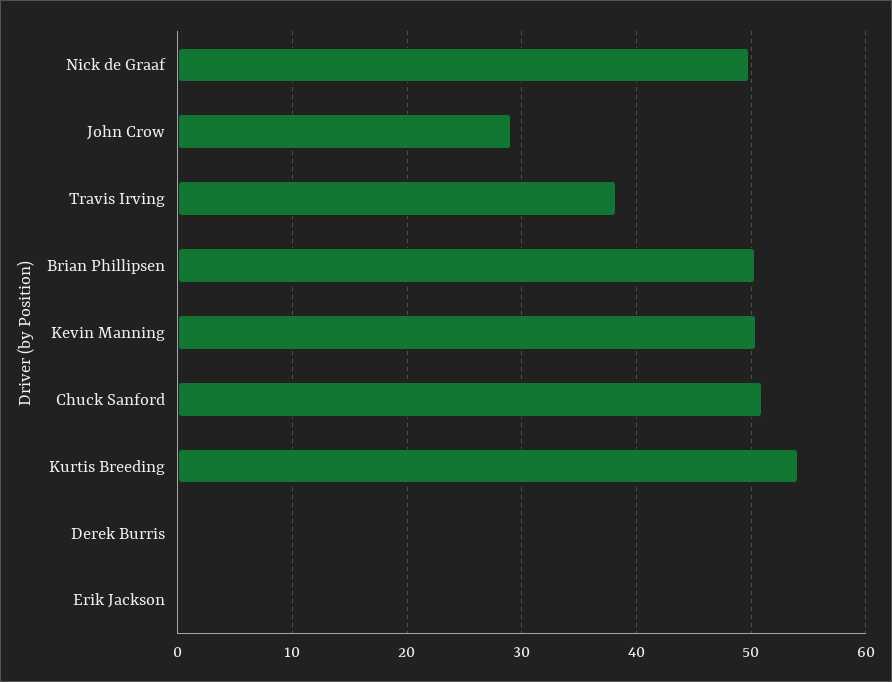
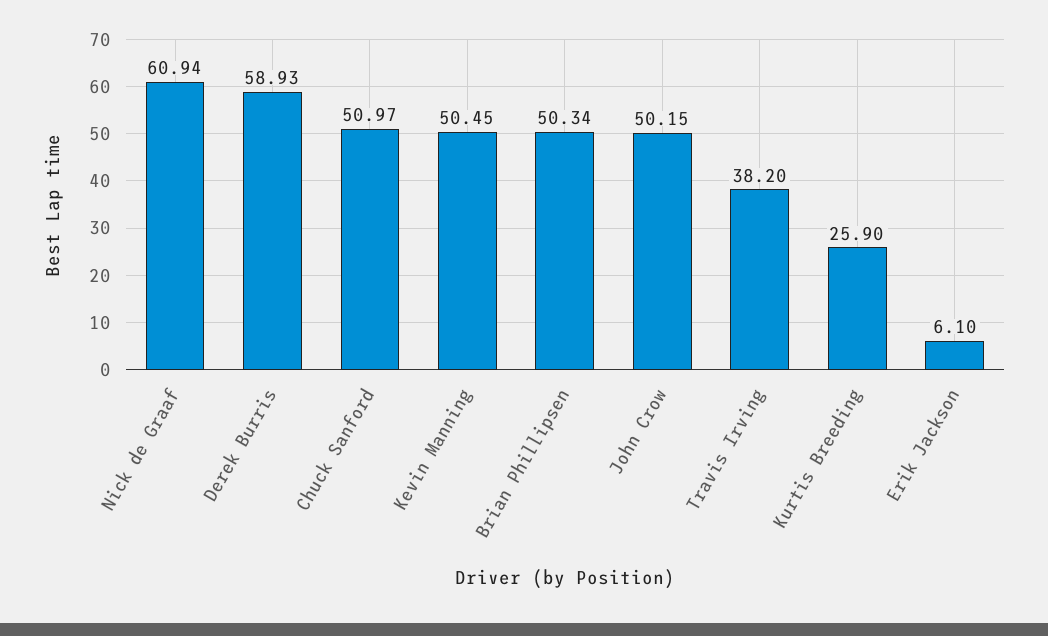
Nick de Graaf: 50 -> 60.94
John Crow: 29 -> 50.15
Kurtis Breeding: 54 -> 25.9
Derek Burris: 0 -> 58.93
Erik Jackson: 0 -> 6.1

